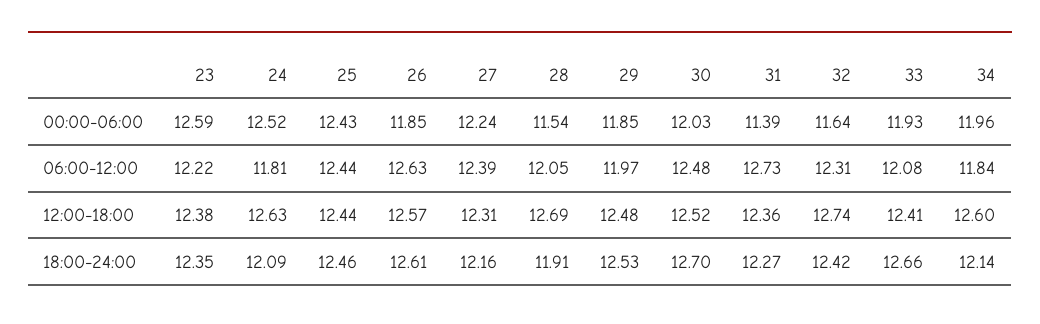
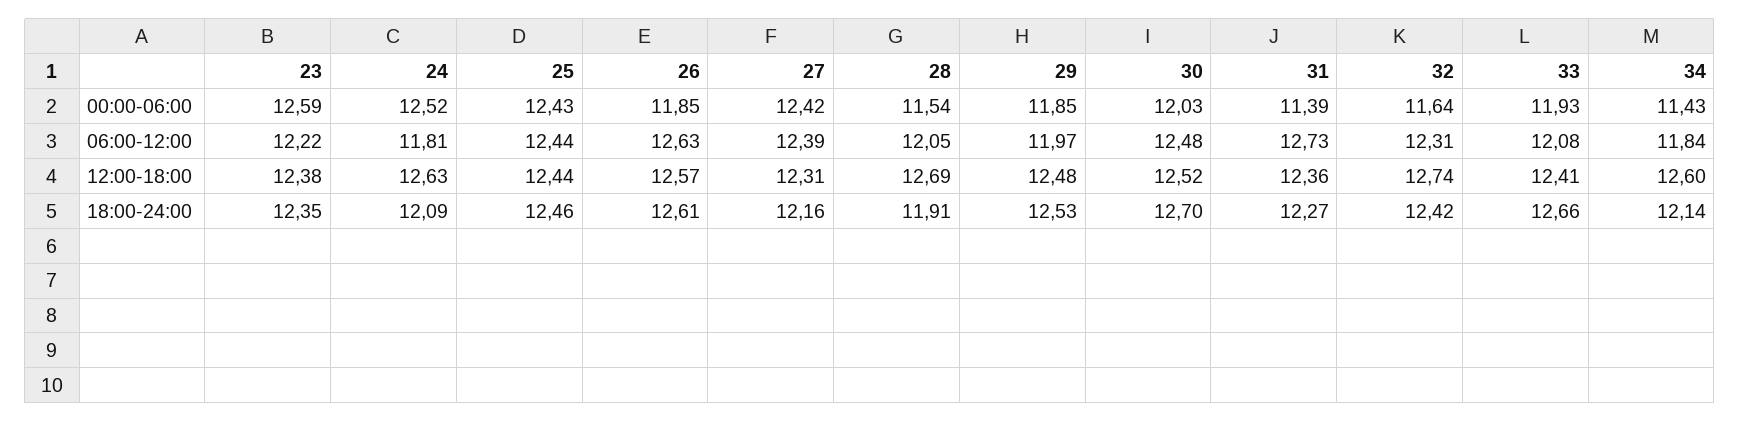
27, 00:00-06:00: 12.24 -> 12.42
34, 00:00-06:00: 11.96 -> 11.43

